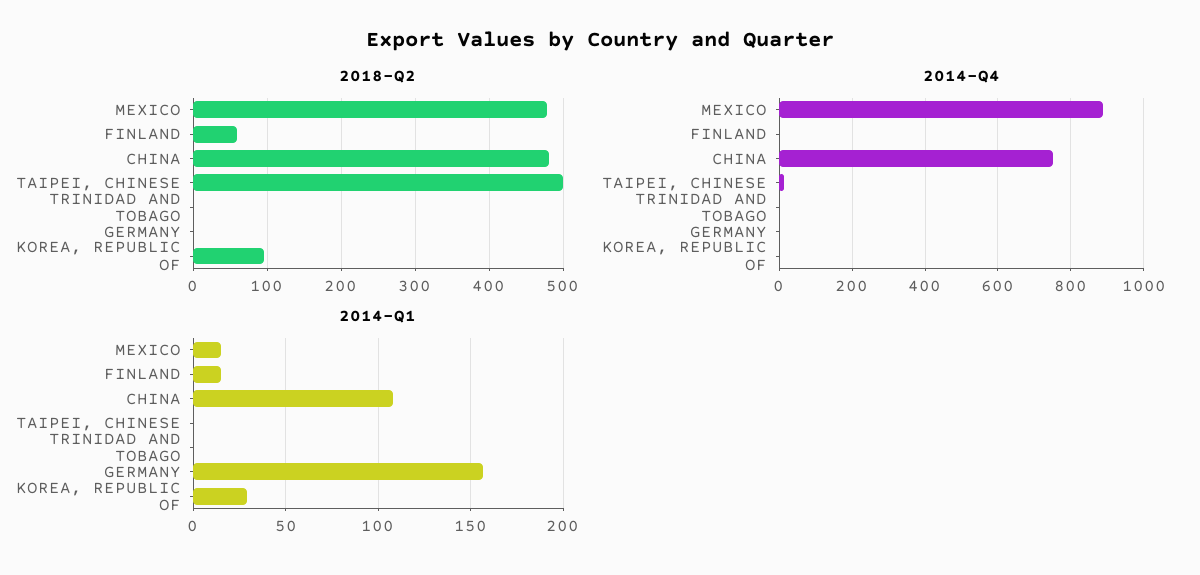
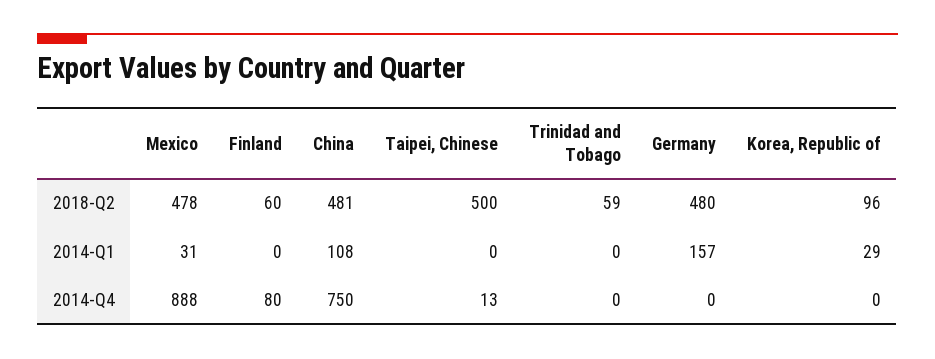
2018-Q2, TRINIDAD AND TOBAGO: 0 -> 59
2018-Q2, GERMANY: 0 -> 480
2014-Q4, FINLAND: 0 -> 80
2014-Q1, MEXICO: 15 -> 31
2014-Q1, FINLAND: 15 -> 0

